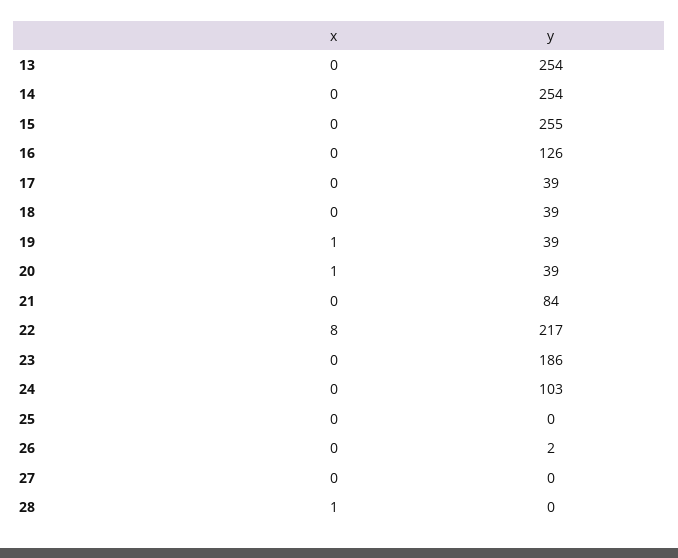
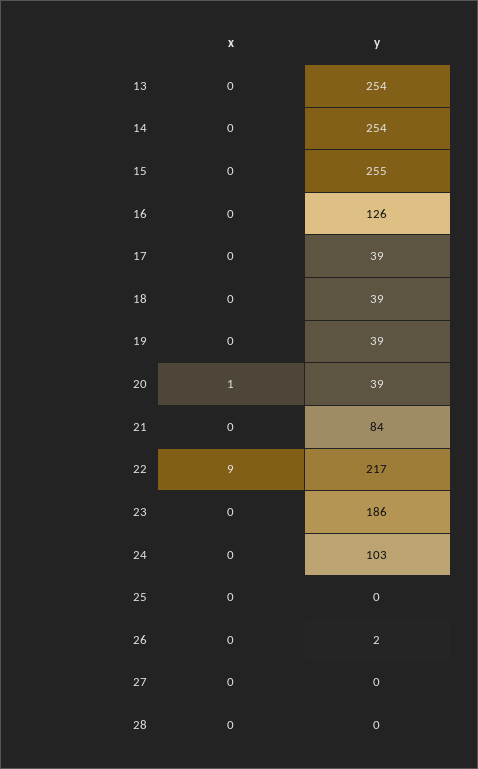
x, 19: 1 -> 0
x, 22: 8 -> 9
x, 28: 1 -> 0

